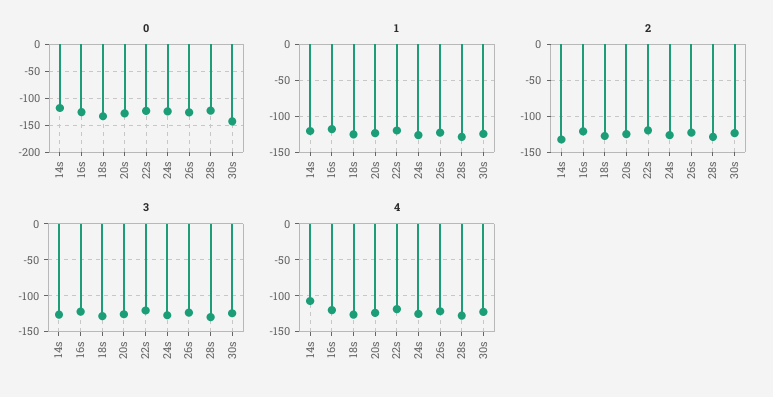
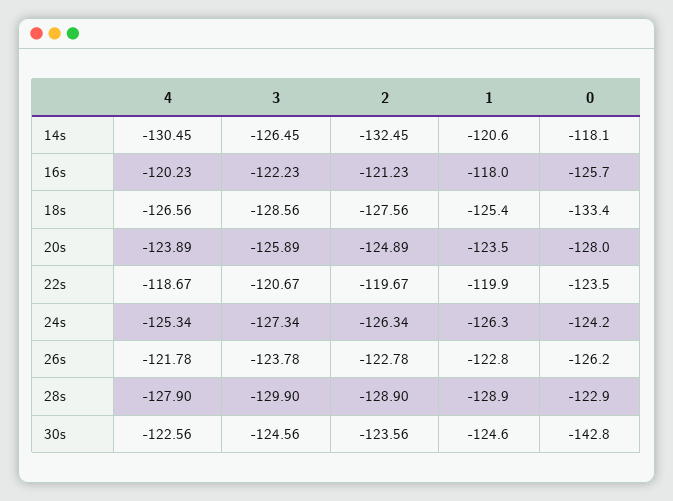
4, 14s: -110 -> -130.45

